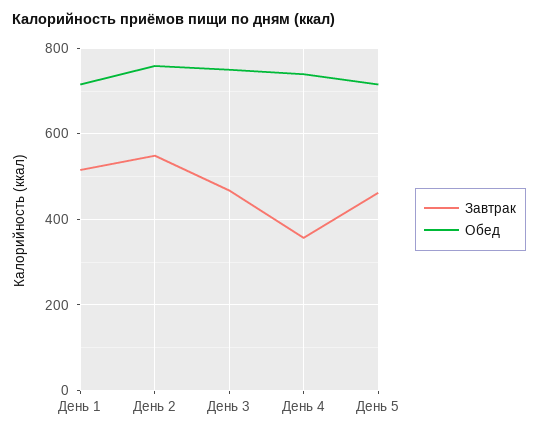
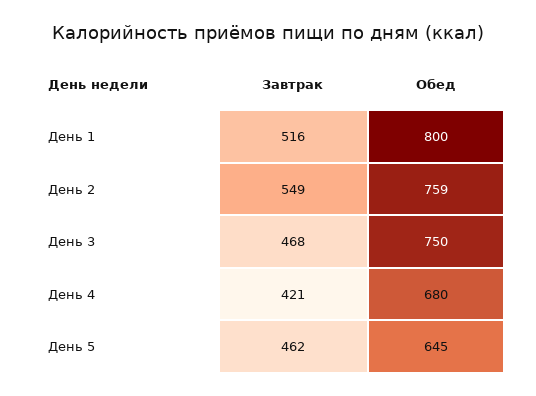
Обед, День 1: 720 -> 800
Завтрак, День 4: 360 -> 421
Обед, День 4: 740 -> 680
Обед, День 5: 720 -> 645

